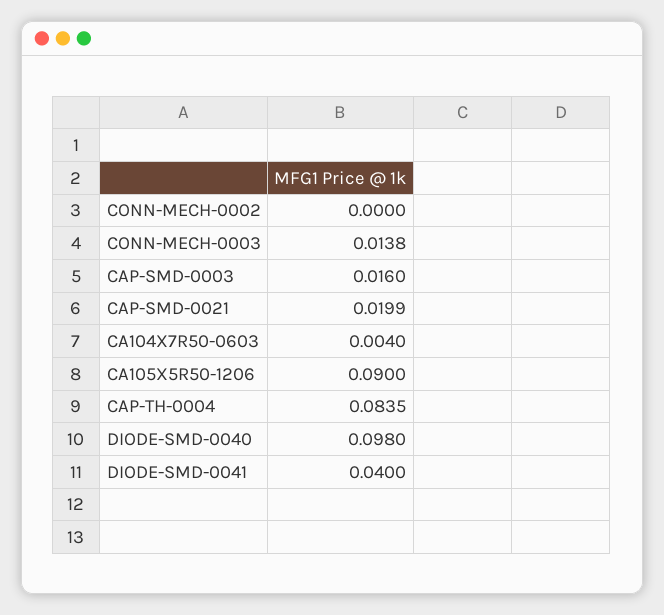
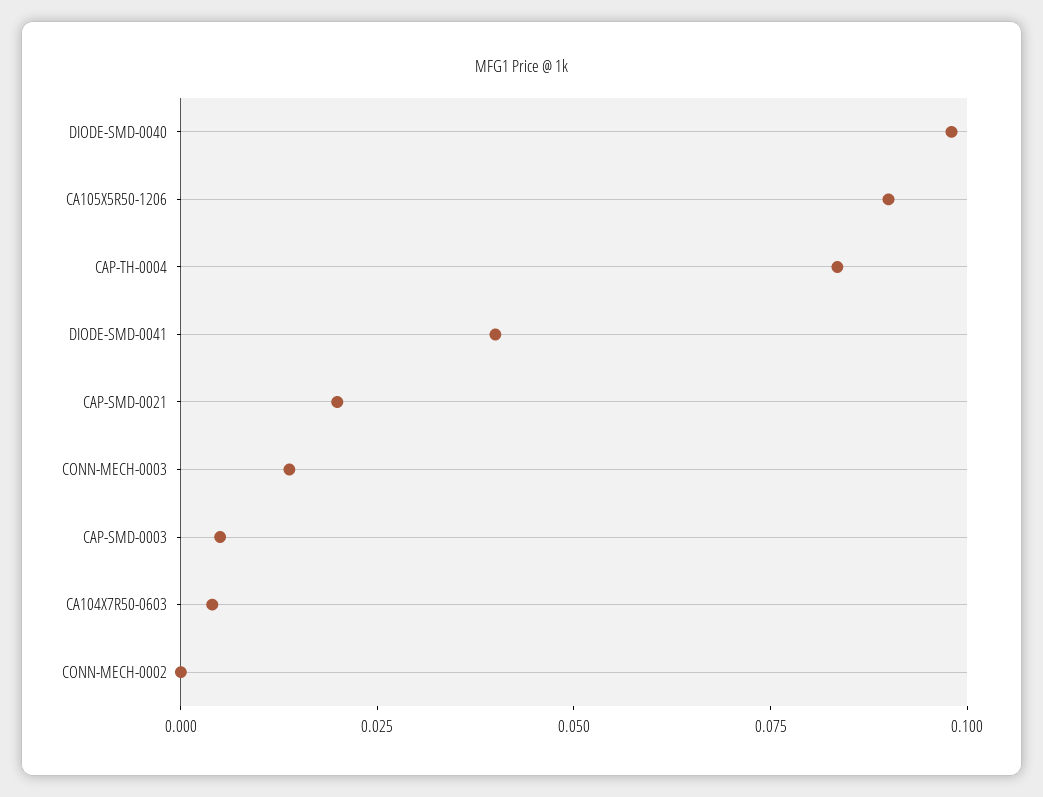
CAP-SMD-0003: 0.016 -> 0.005

